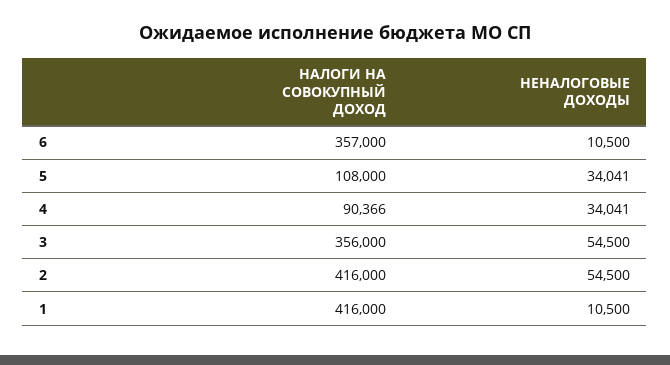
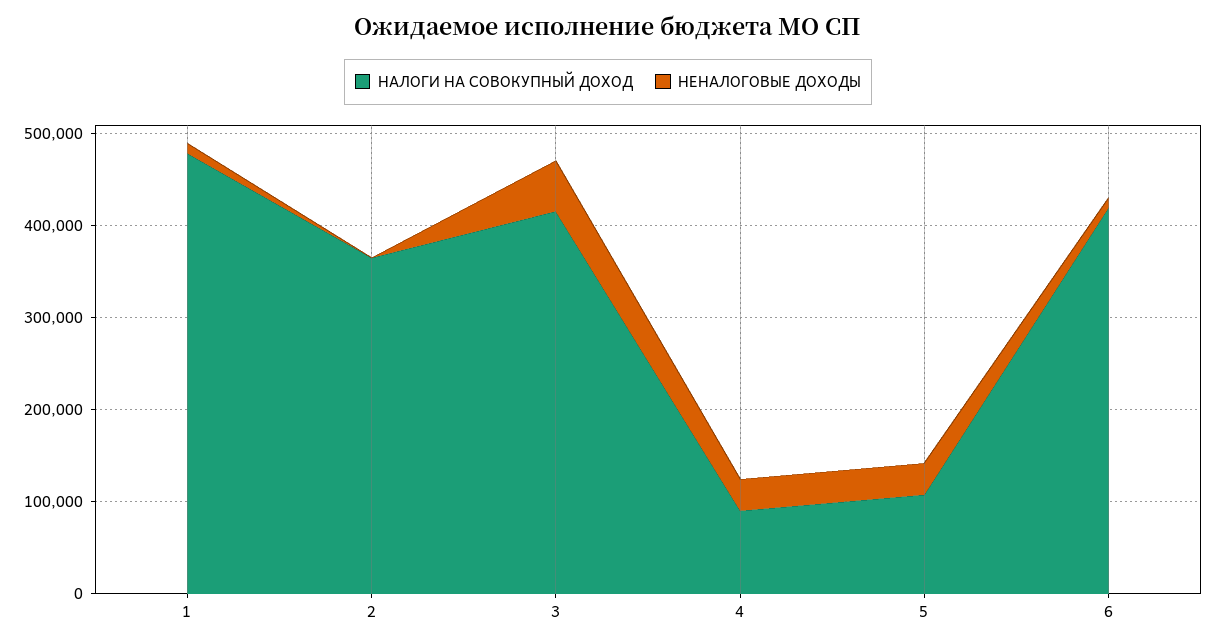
НАЛОГИ НА СОВОКУПНЫЙ ДОХОД, 6: 357000 -> 420000
НАЛОГИ НА СОВОКУПНЫЙ ДОХОД, 3: 356000 -> 420000
НАЛОГИ НА СОВОКУПНЫЙ ДОХОД, 2: 416000 -> 360000
НЕНАЛОГОВЫЕ ДОХОДЫ, 2: 54500 -> 0
НАЛОГИ НА СОВОКУПНЫЙ ДОХОД, 1: 416000 -> 480000

